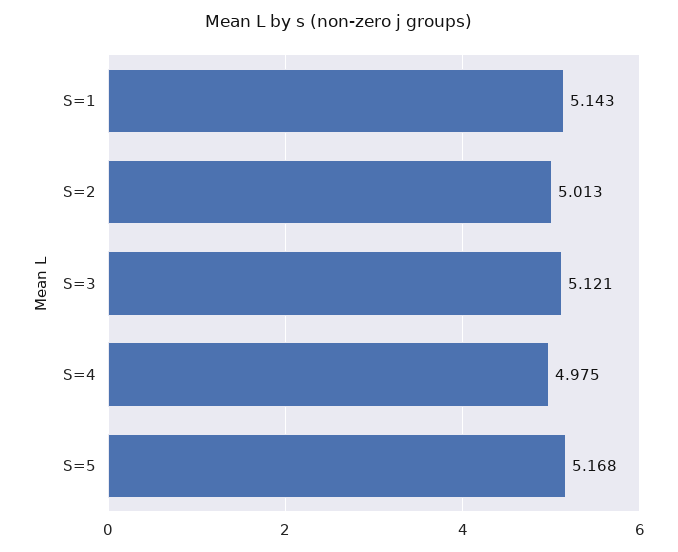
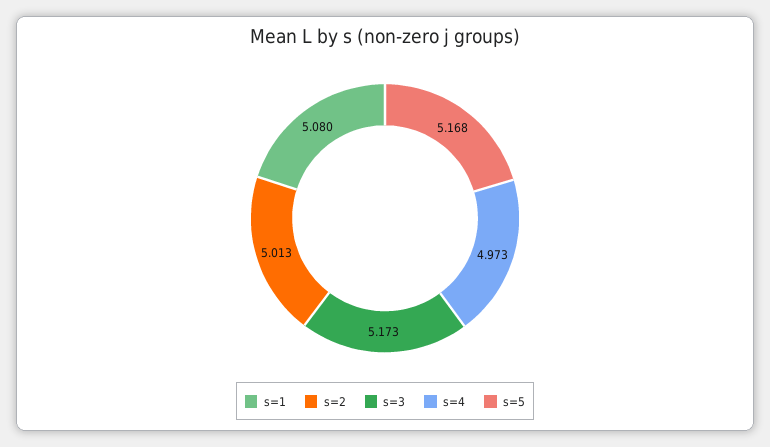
S=1: 5.143 -> 5.08
S=3: 5.121 -> 5.173
S=4: 4.975 -> 4.973

